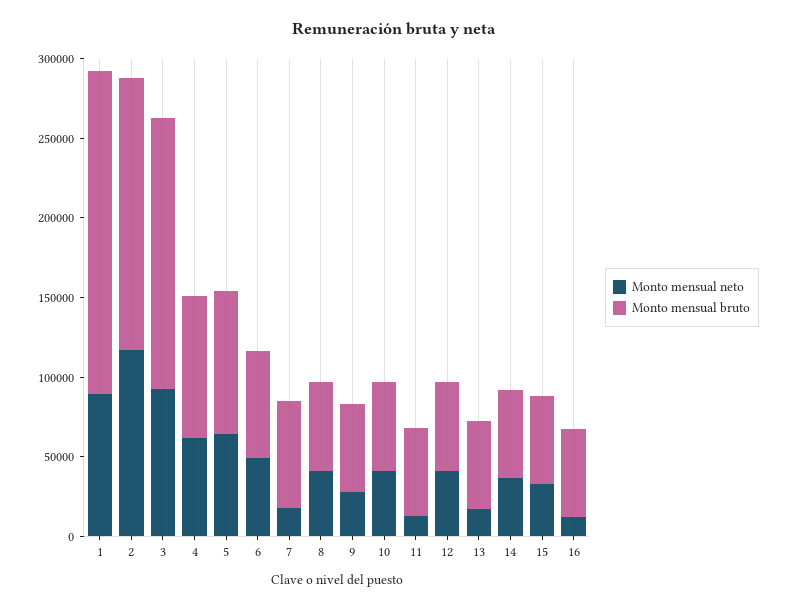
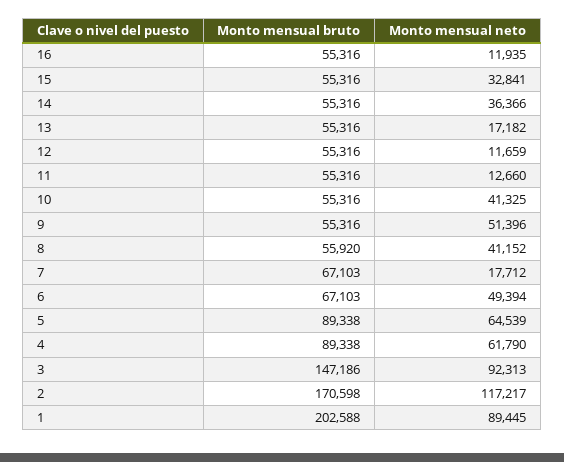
Monto mensual bruto, 3: 170000 -> 147186
Monto mensual neto, 9: 30000 -> 51396
Monto mensual neto, 12: 40000 -> 11659

